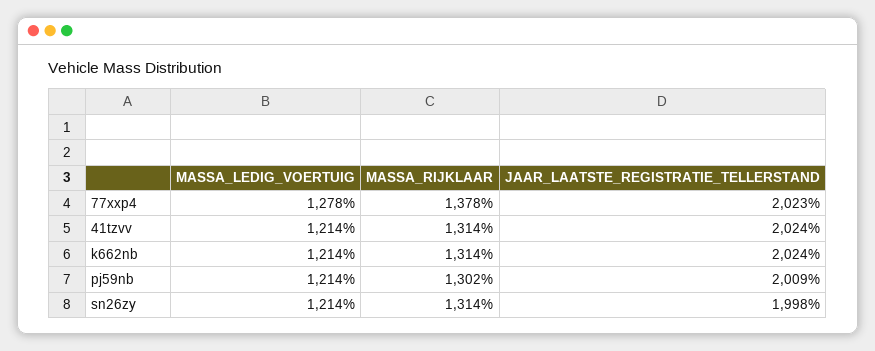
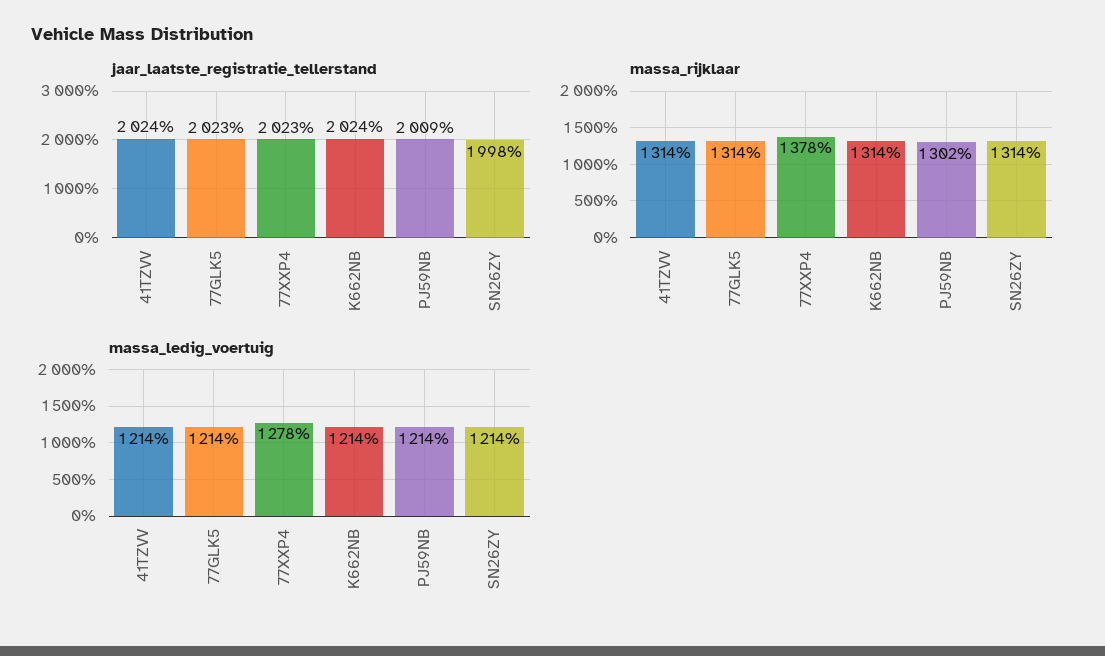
JAAR_LAATSTE_REGISTRATIE_TELLERSTAND, 77GLK5: none -> 2023
MASSA_RIJKLAAR, 77GLK5: none -> 1314
MASSA_LEDIG_VOERTUIG, 77GLK5: none -> 1214

